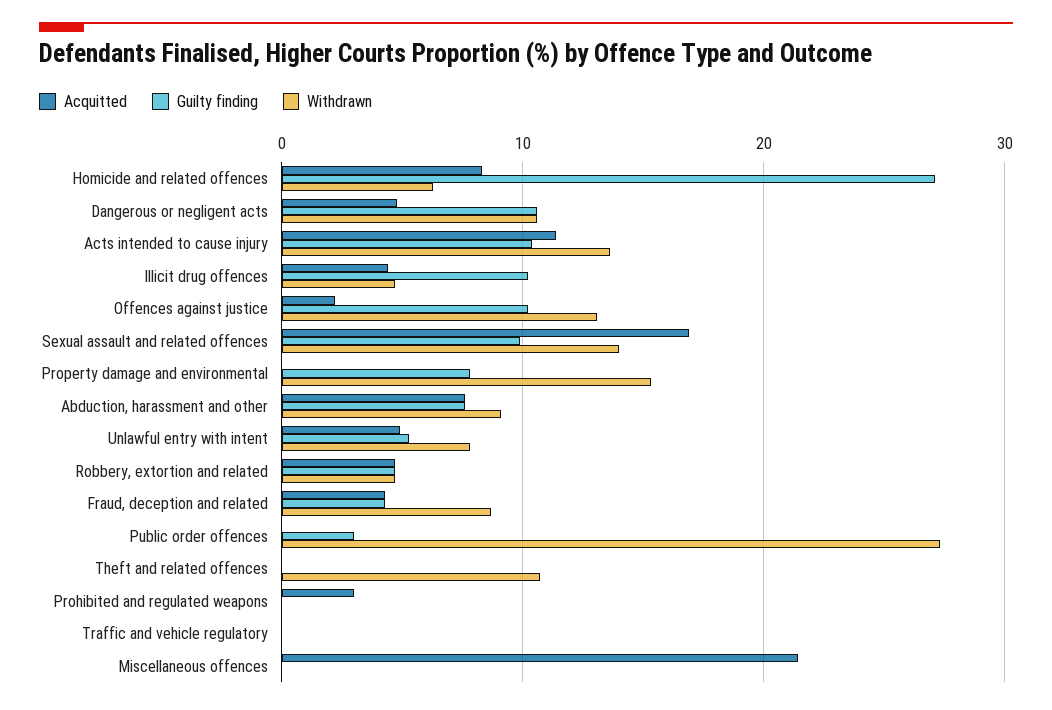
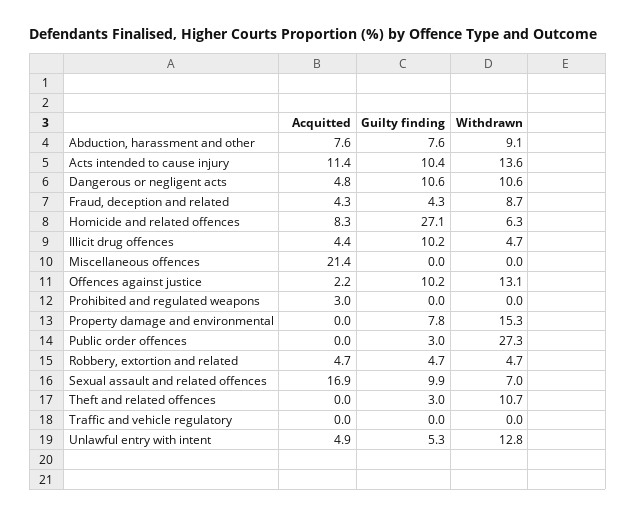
Withdrawn, Sexual assault and related offences: 14 -> 7
Withdrawn, Unlawful entry with intent: 8 -> 12.8
Guilty finding, Theft and related offences: 0 -> 3

